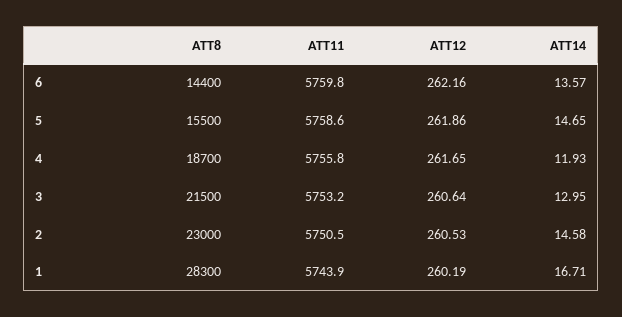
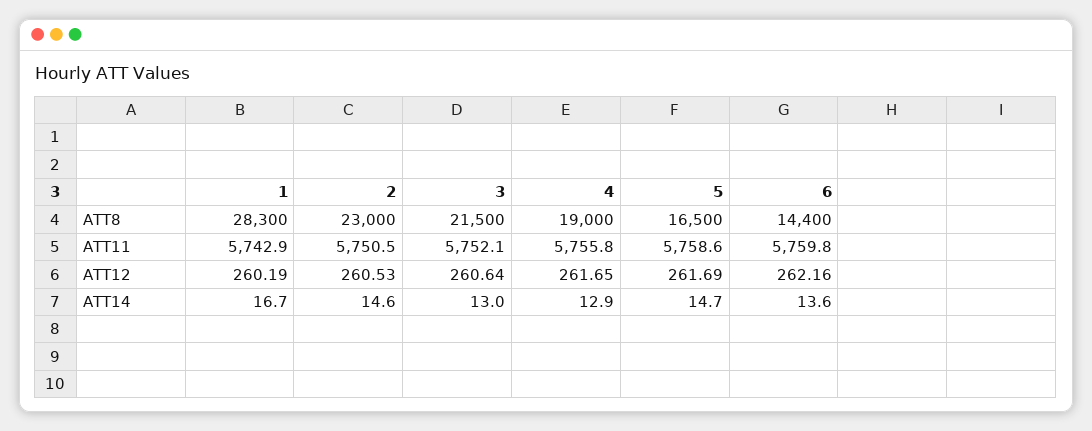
ATT8, 5: 15500 -> 16500
ATT12, 5: 261.86 -> 261.69
ATT8, 4: 18700 -> 19000
ATT14, 4: 11.93 -> 12.9
ATT11, 3: 5753.2 -> 5752.1
ATT11, 1: 5743.9 -> 5742.9

